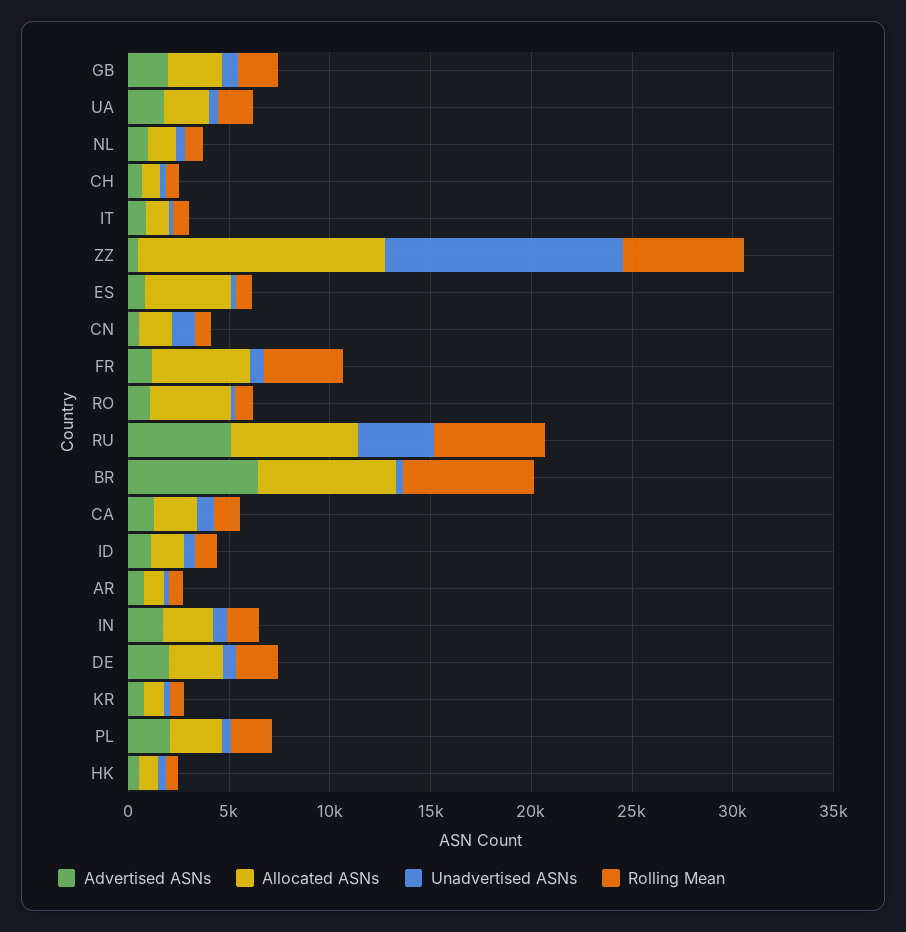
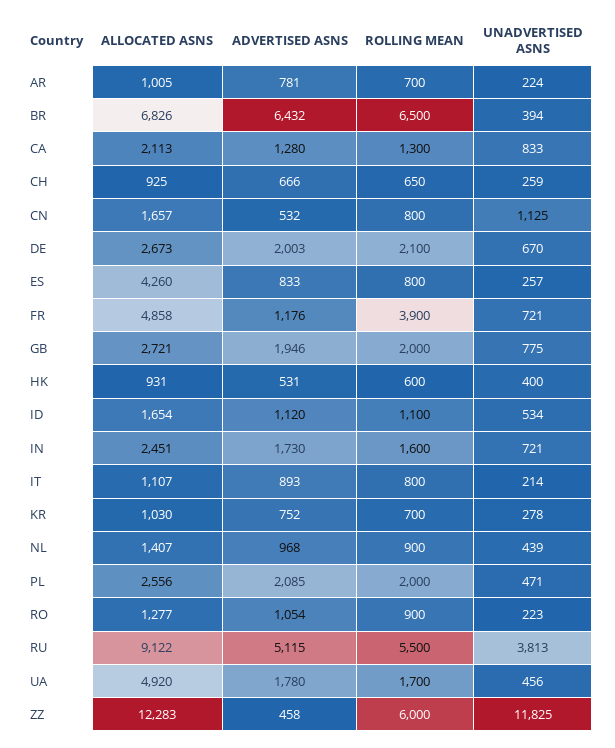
Allocated ASNs, UA: 2000 -> 4920
Allocated ASNs, RO: 4000 -> 1277
Allocated ASNs, RU: 6000 -> 9122

